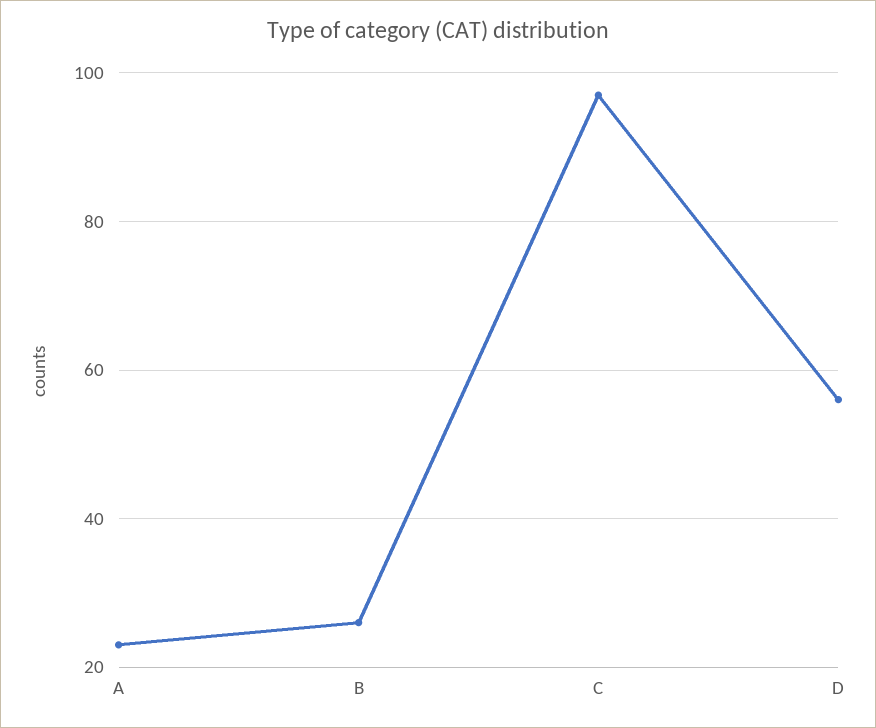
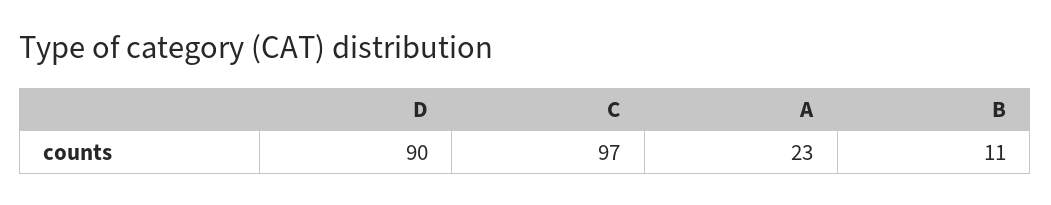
B: 25 -> 11
D: 55 -> 90

